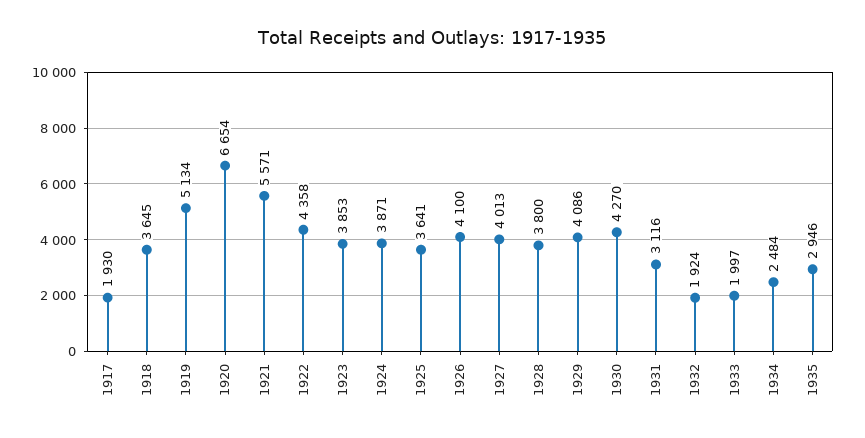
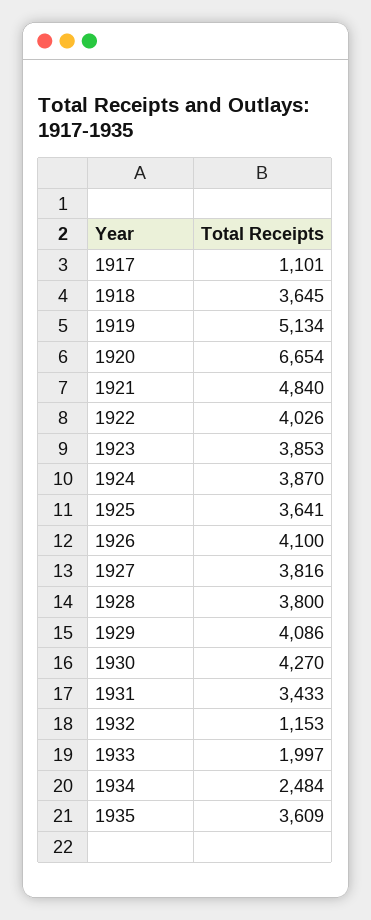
1917: 1930 -> 1101
1921: 5571 -> 4840
1922: 4358 -> 4026
1924: 3871 -> 3870
1927: 4013 -> 3816
1931: 3116 -> 3433
1932: 1924 -> 1153
1935: 2946 -> 3609

